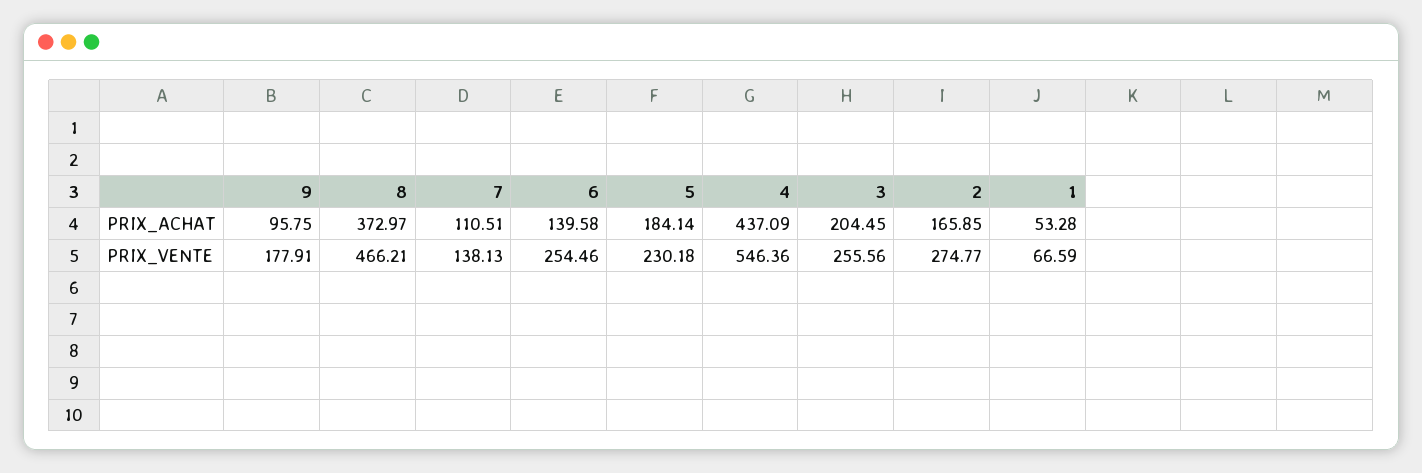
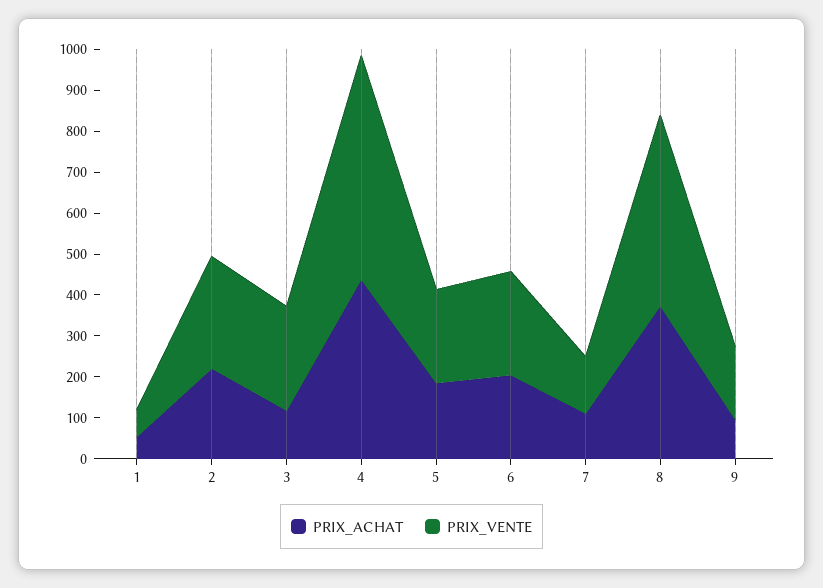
PRIX_ACHAT, 6: 139.58 -> 200
PRIX_ACHAT, 3: 204.45 -> 120
PRIX_ACHAT, 2: 165.85 -> 220

